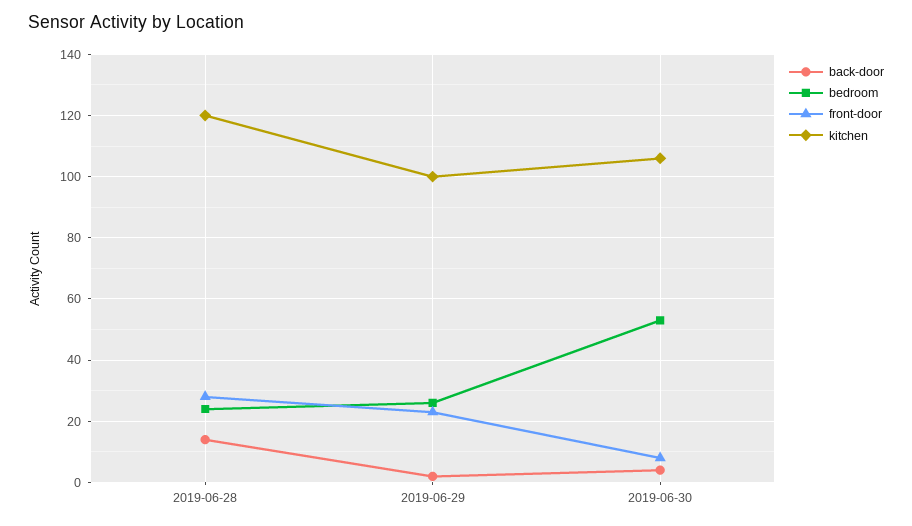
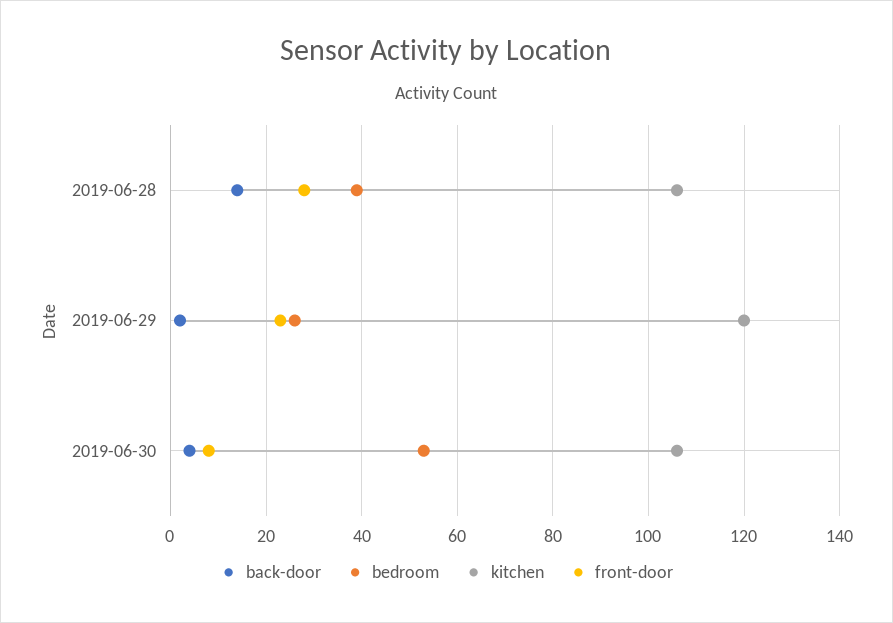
bedroom, 2019-06-28: 25 -> 40
kitchen, 2019-06-28: 120 -> 105
kitchen, 2019-06-29: 100 -> 120

